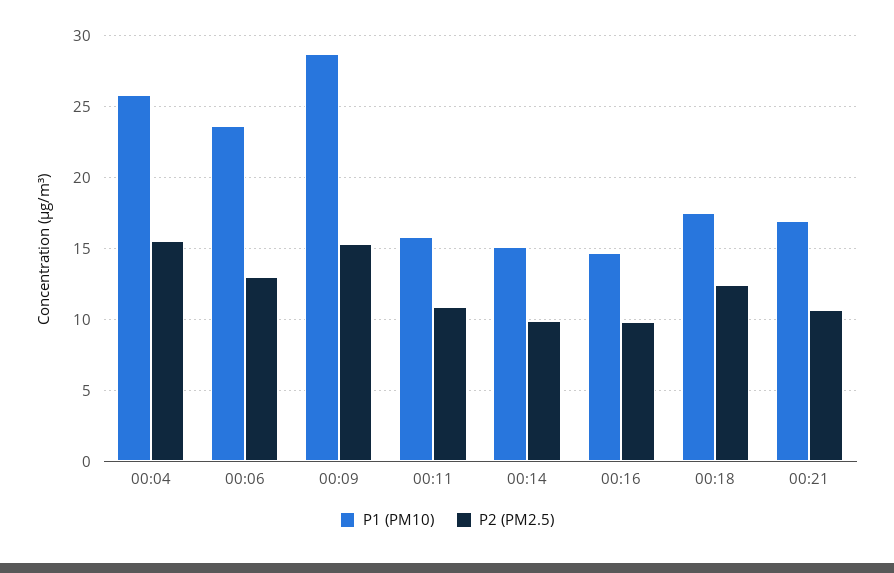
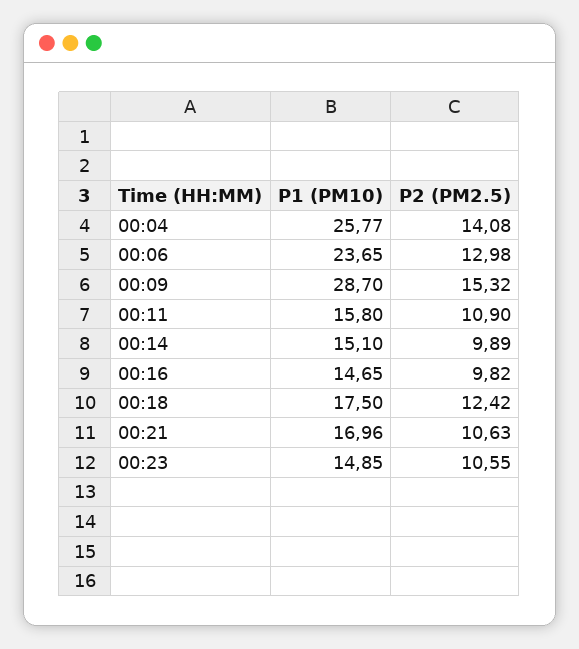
P2 (PM2.5), 00:04: 15.5 -> 14.08
P1 (PM10), 00:23: none -> 14.85
P2 (PM2.5), 00:23: none -> 10.55

